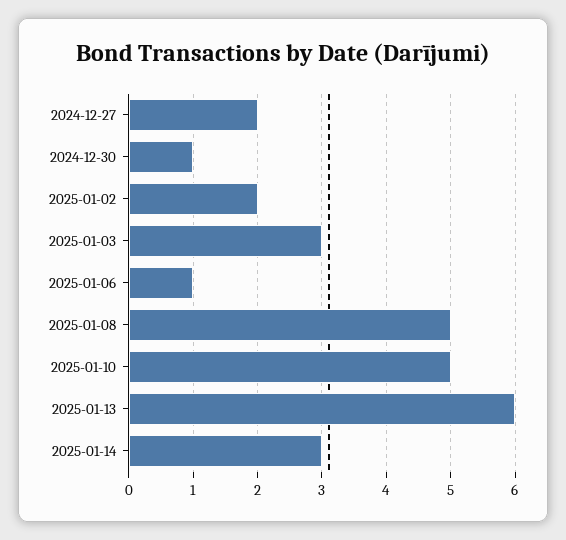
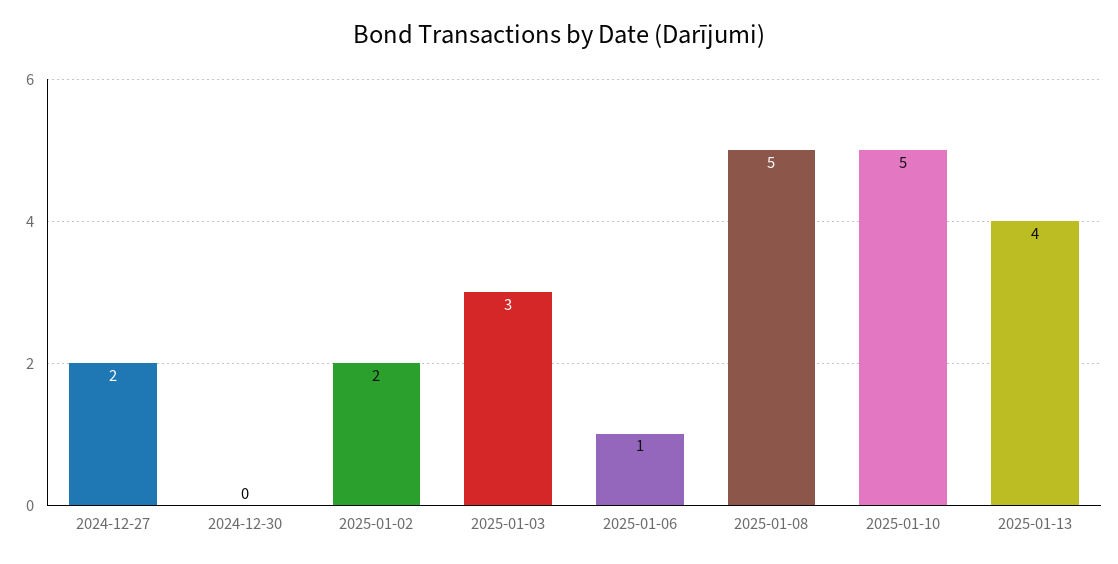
2024-12-30: 1 -> 0
2025-01-13: 6 -> 4
2025-01-14: 3 -> none

